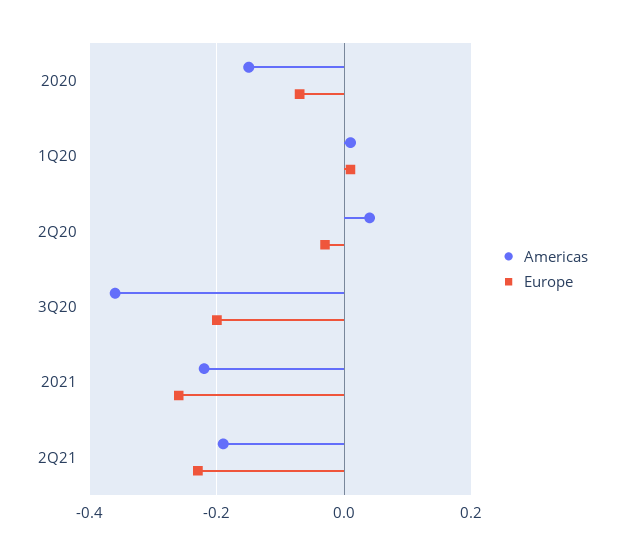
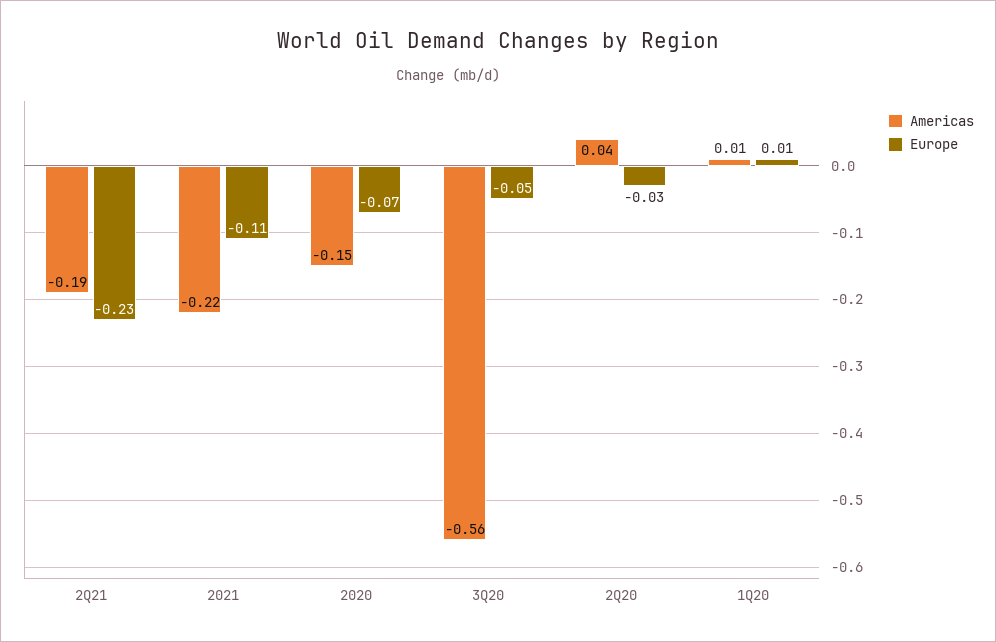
Americas, 3Q20: -0.35 -> -0.56
Europe, 3Q20: -0.2 -> -0.05
Europe, 2021: -0.25 -> -0.11

